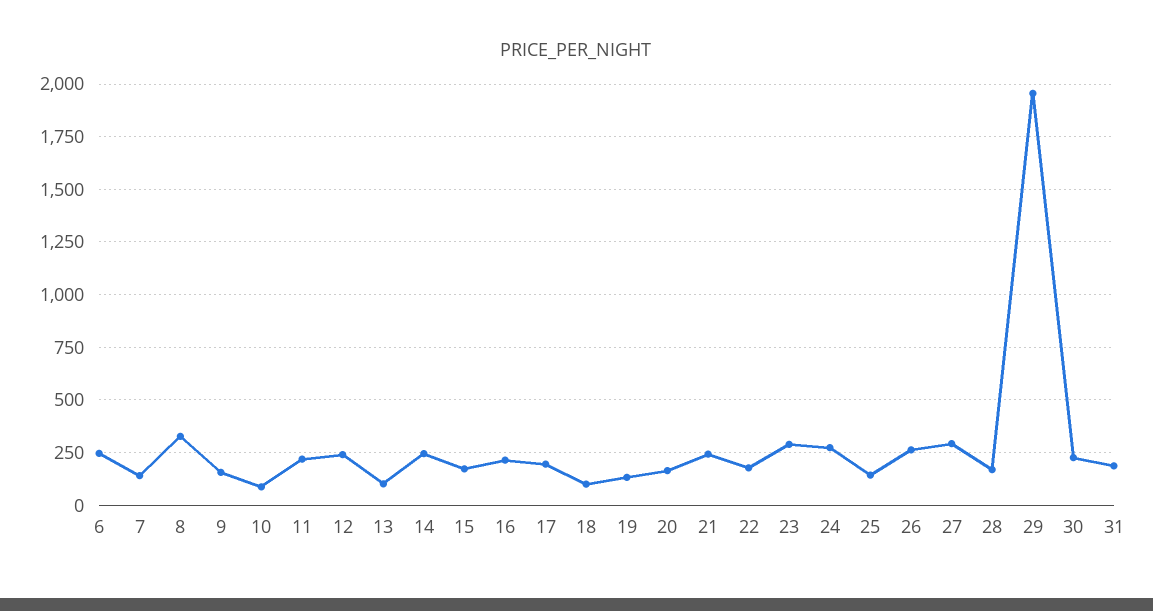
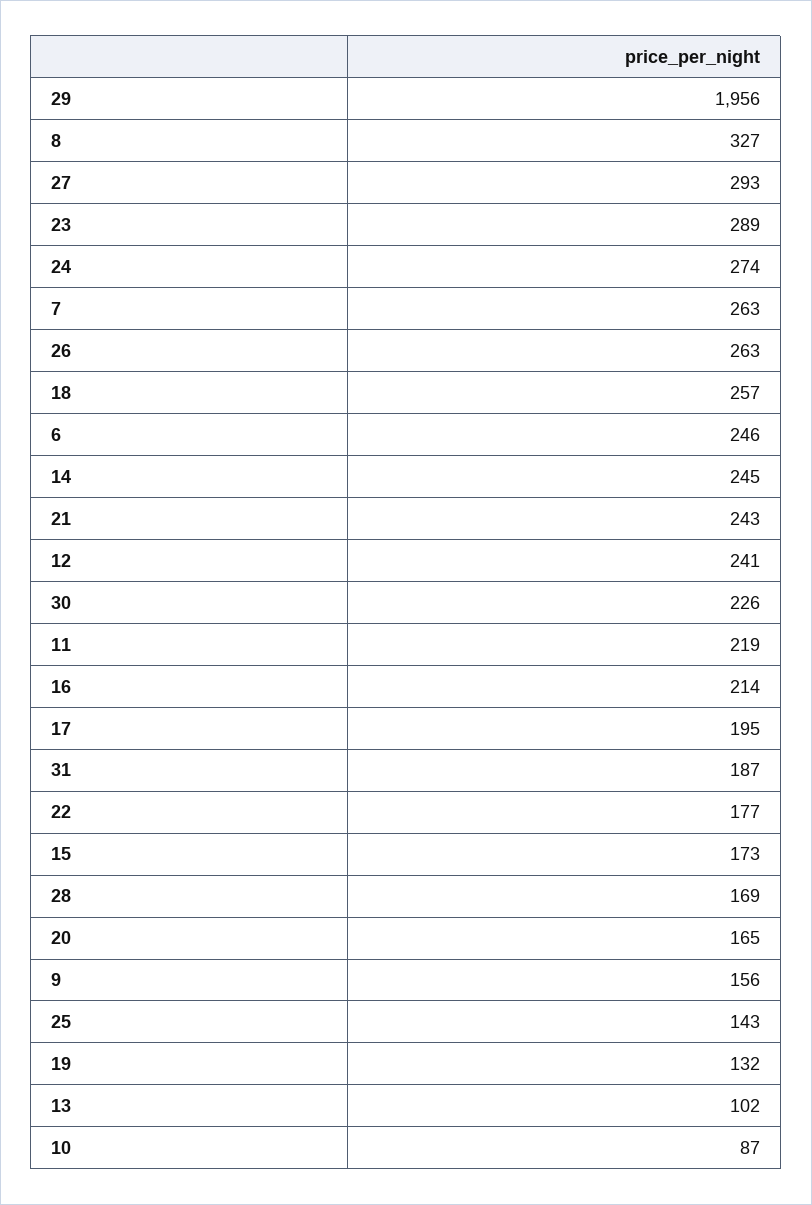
7: 150 -> 263
18: 100 -> 257

